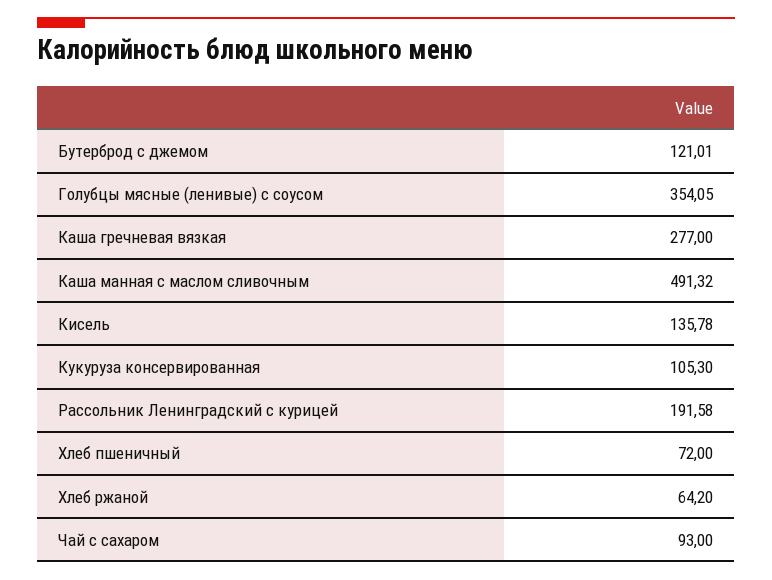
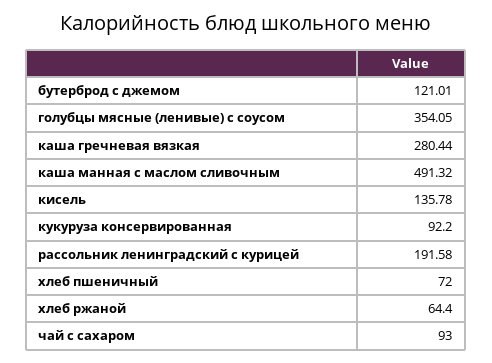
Каша гречневая вязкая: 277 -> 280.44
Кукуруза консервированная: 105.3 -> 92.2
Хлеб ржаной: 64.2 -> 64.4

